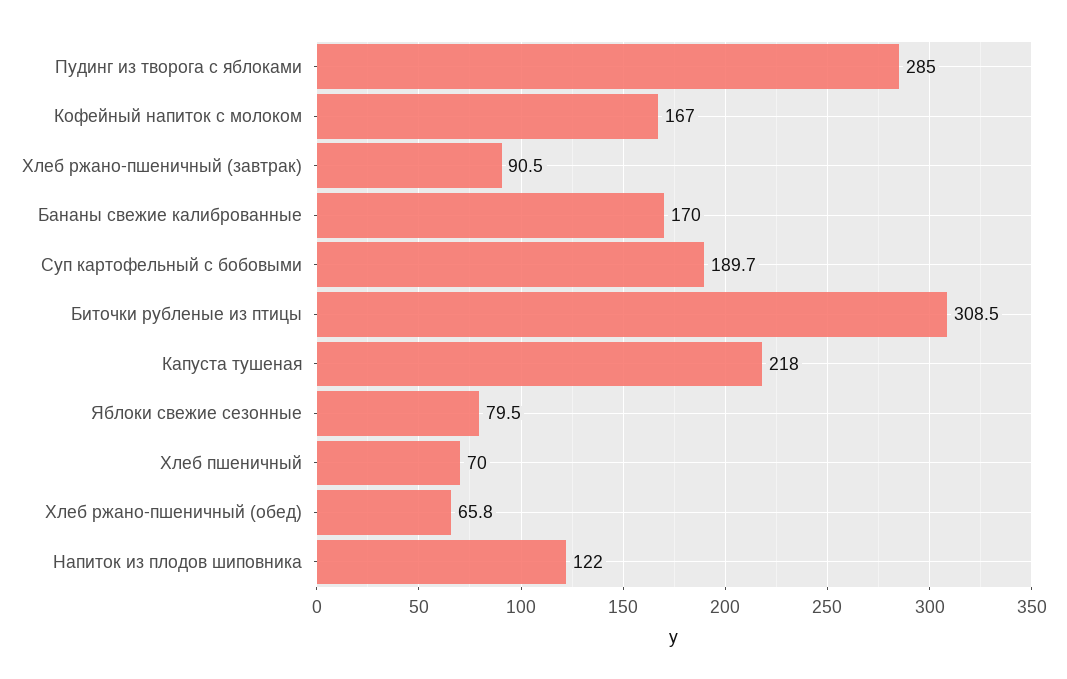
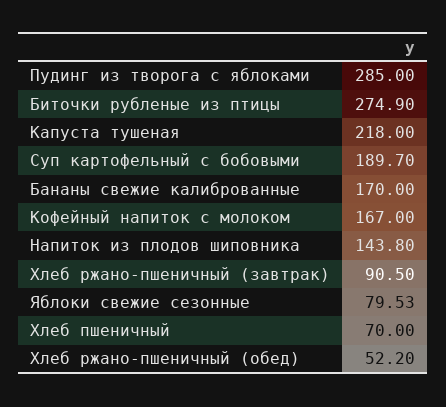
Биточки рубленые из птицы: 308.5 -> 274.9
Хлеб ржано-пшеничный (обед): 65.8 -> 52.2
Напиток из плодов шиповника: 122 -> 143.8

